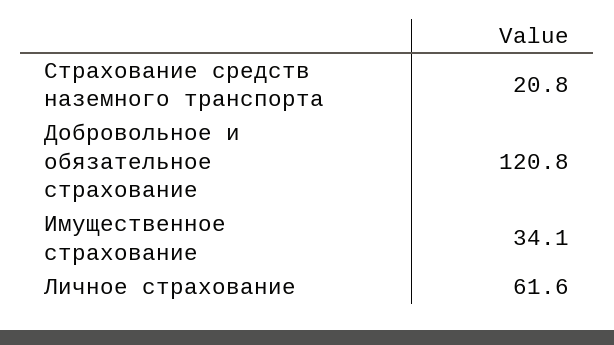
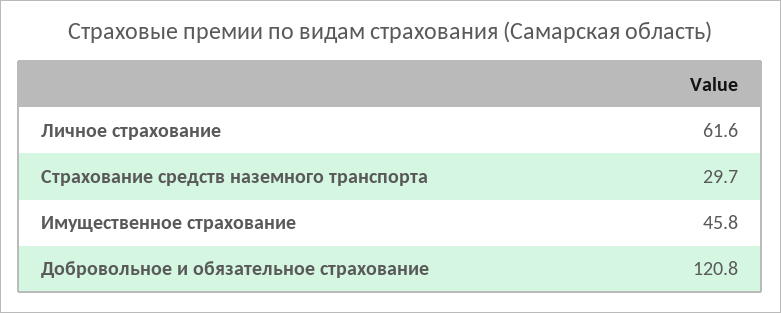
Страхование средств наземного транспорта: 20.8 -> 29.7
Имущественное страхование: 34.1 -> 45.8

